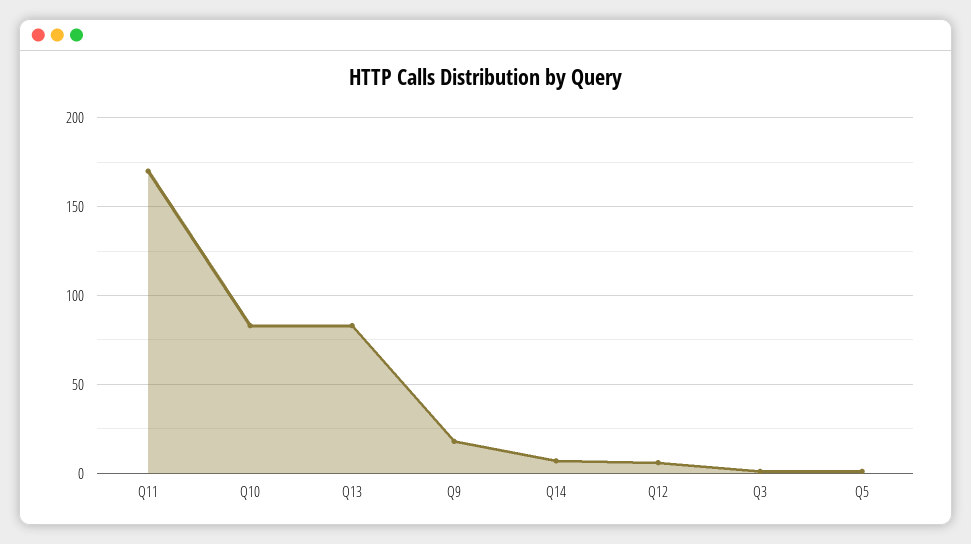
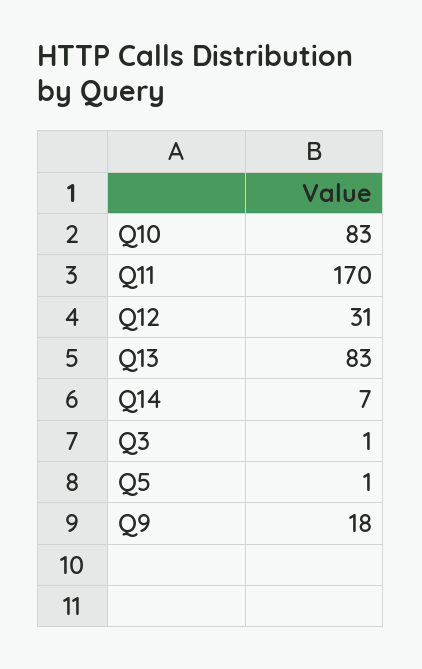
Q12: 5 -> 31

